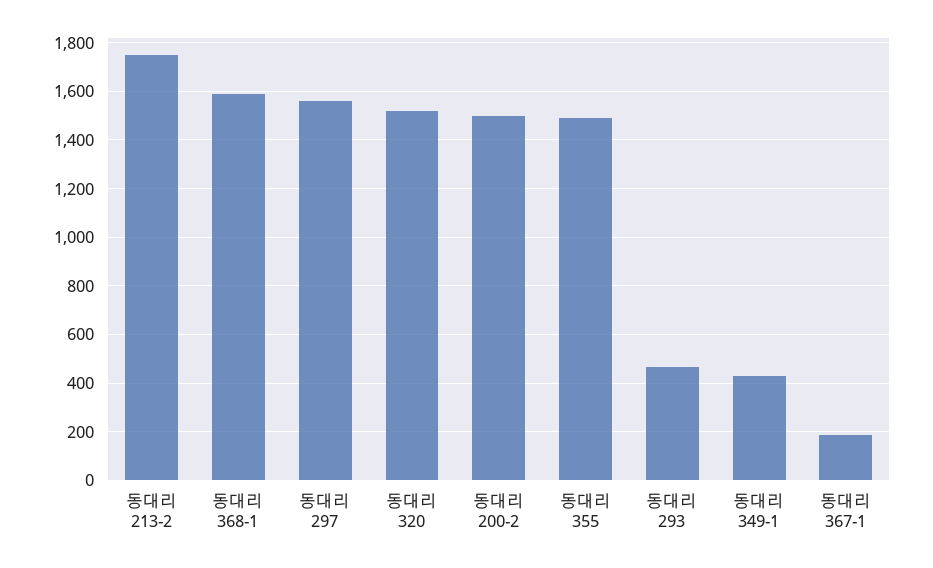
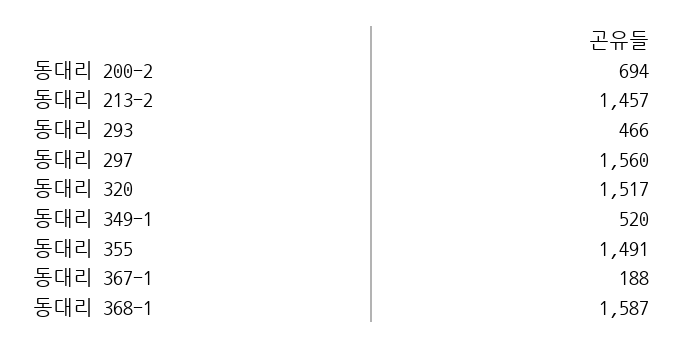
동대리 213-2: 1750 -> 1457
동대리 200-2: 1500 -> 694
동대리 349-1: 425 -> 520

